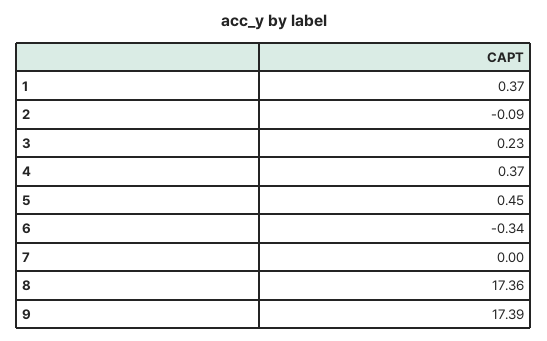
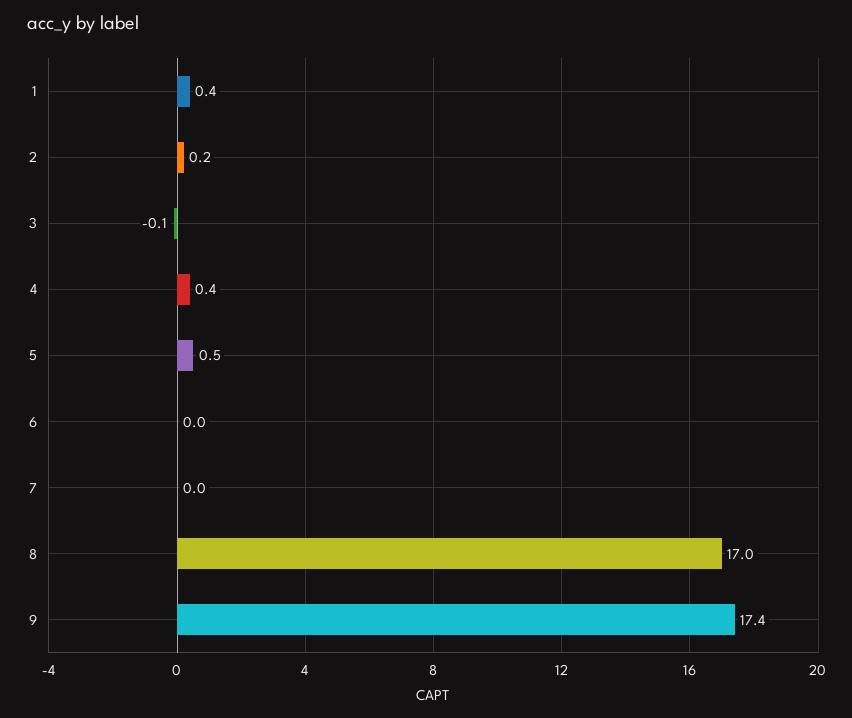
2: -0.09 -> 0.2
3: 0.23 -> -0.1
6: -0.34 -> 0
8: 17.36 -> 17

